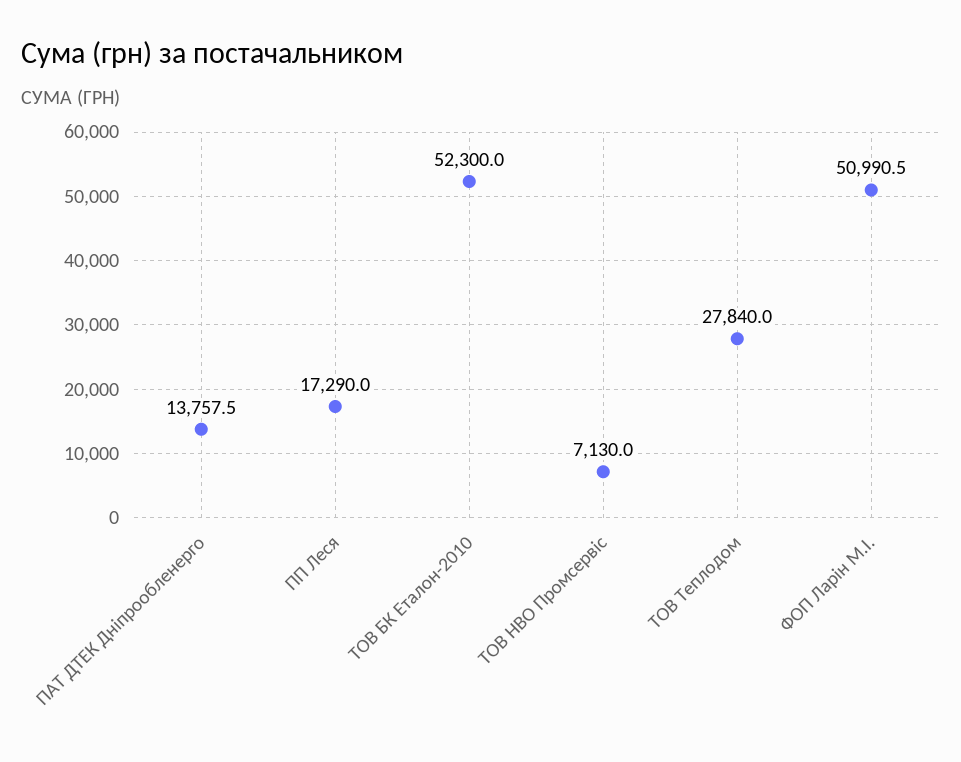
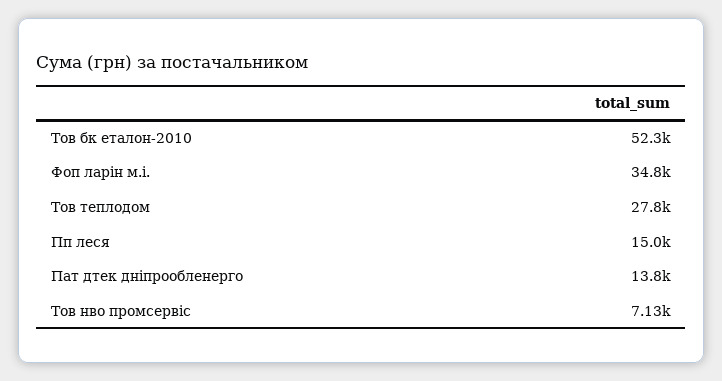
ПП Леся: 17290 -> 15000
ФОП Ларін М.І.: 50990.5 -> 34800

